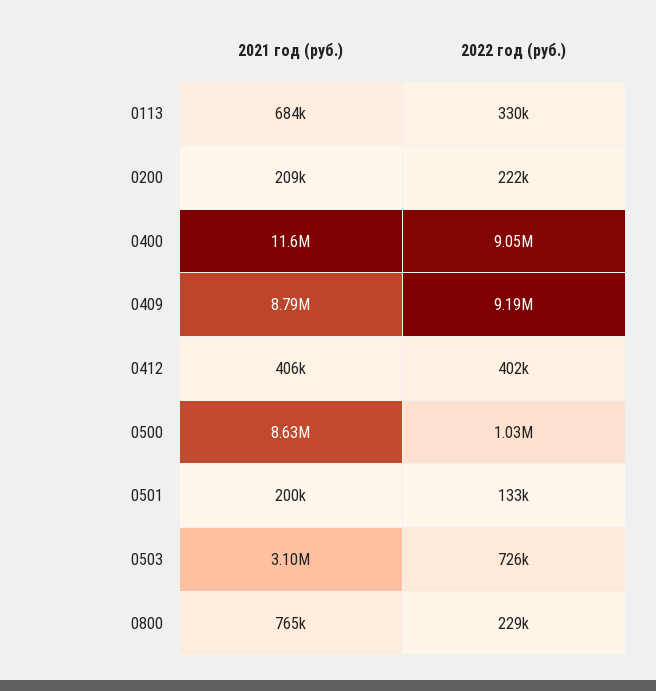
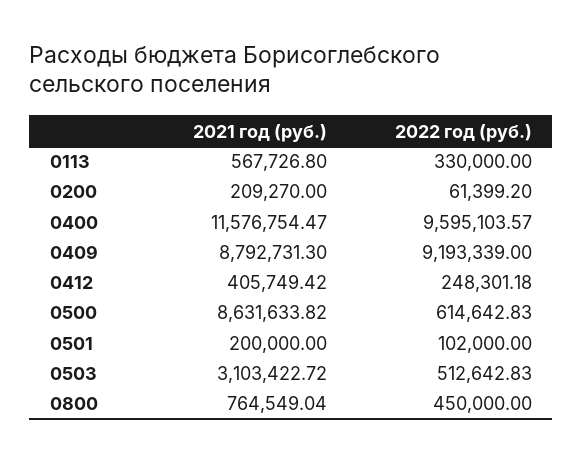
2021 год (руб.), 0113: 684000 -> 567726.8
2022 год (руб.), 0200: 222000 -> 61399.2
2022 год (руб.), 0400: 9050000 -> 9595103.57
2022 год (руб.), 0412: 402000 -> 248301.18
2022 год (руб.), 0500: 1030000 -> 614642.83
2022 год (руб.), 0501: 133000 -> 102000
2022 год (руб.), 0503: 726000 -> 512642.83
2022 год (руб.), 0800: 229000 -> 450000

